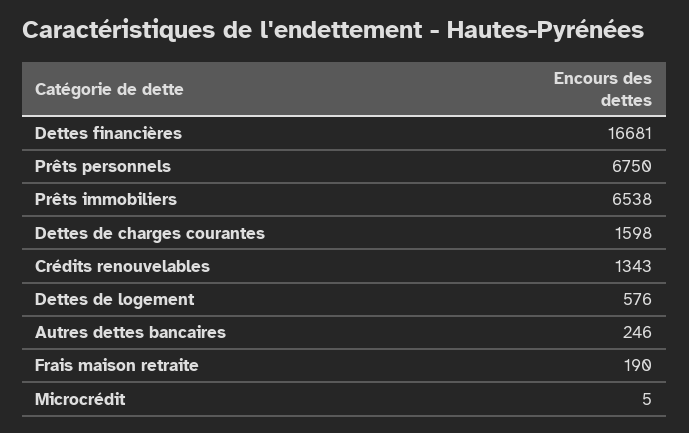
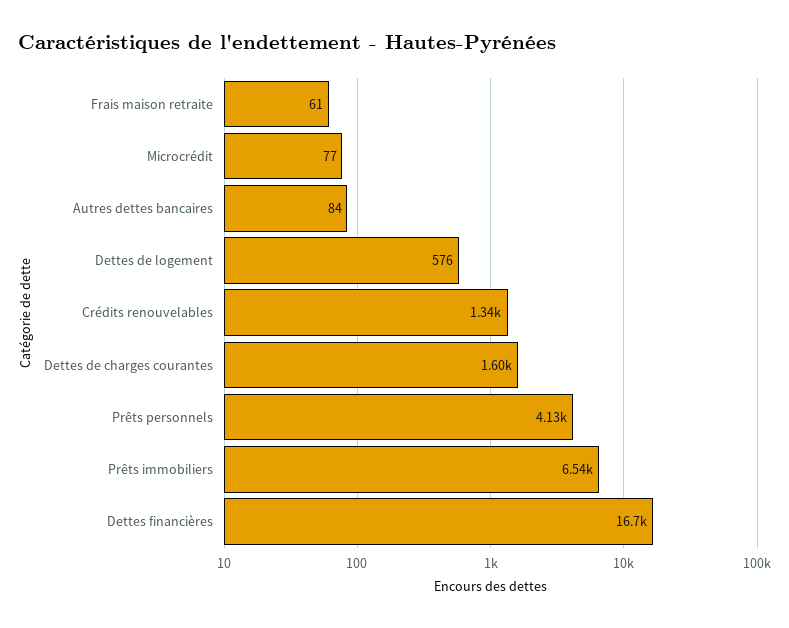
Prêts personnels: 6750 -> 4130
Autres dettes bancaires: 246 -> 84
Frais maison retraite: 190 -> 61
Microcrédit: 5 -> 77

